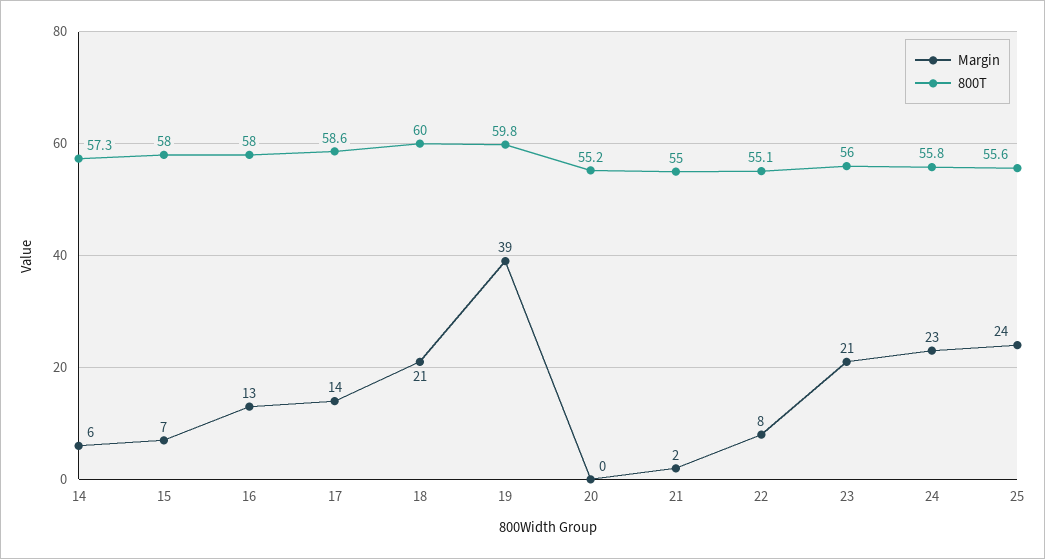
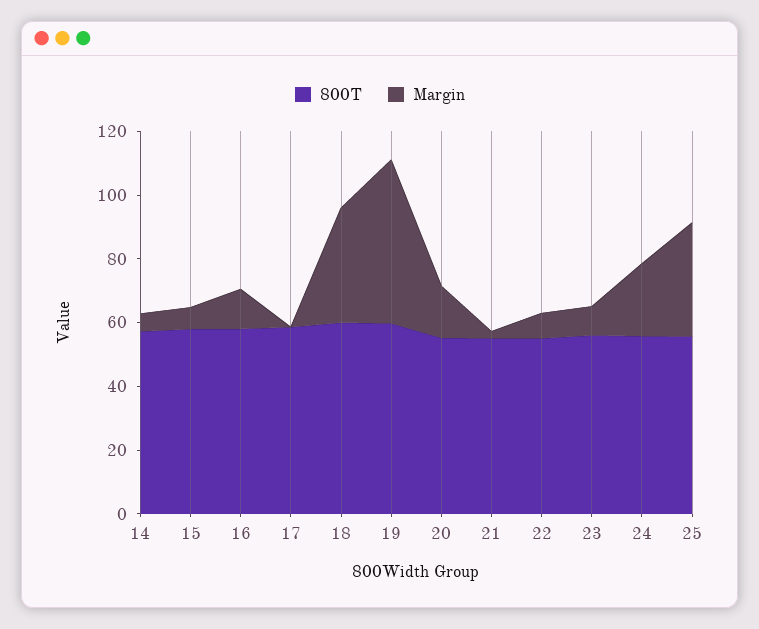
Margin, 17: 14 -> 0
Margin, 18: 21 -> 35
Margin, 19: 39 -> 50
Margin, 20: 0 -> 15
Margin, 23: 21 -> 10
Margin, 25: 24 -> 35

